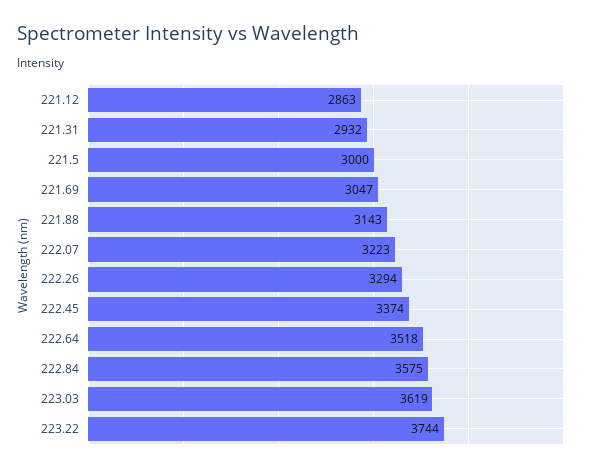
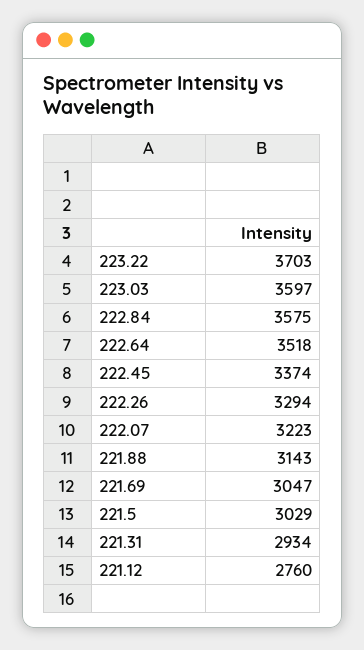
221.12: 2863 -> 2760
221.31: 2932 -> 2934
221.5: 3000 -> 3029
223.03: 3619 -> 3597
223.22: 3744 -> 3703

